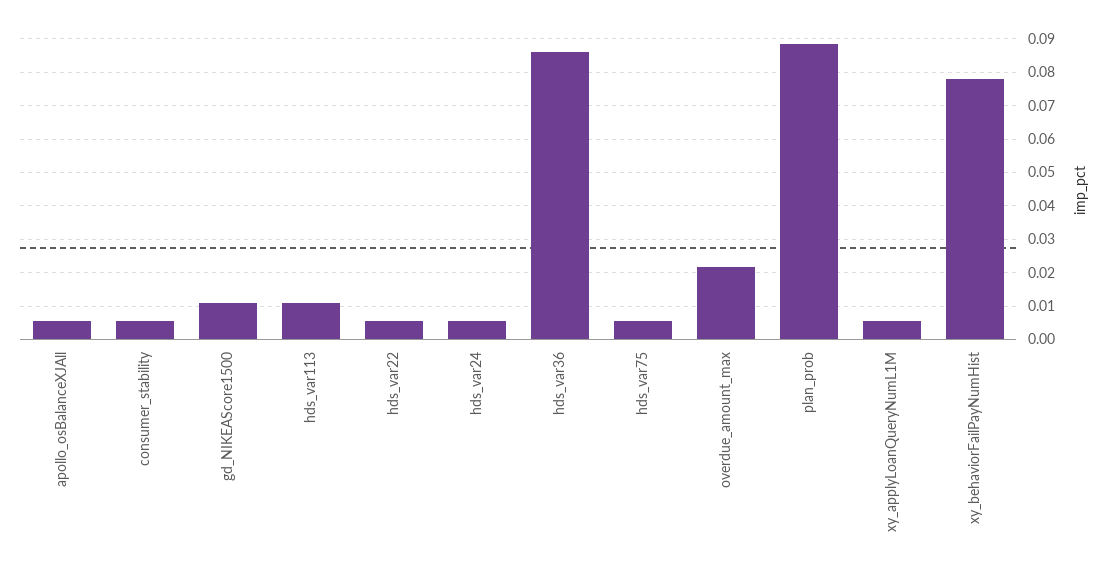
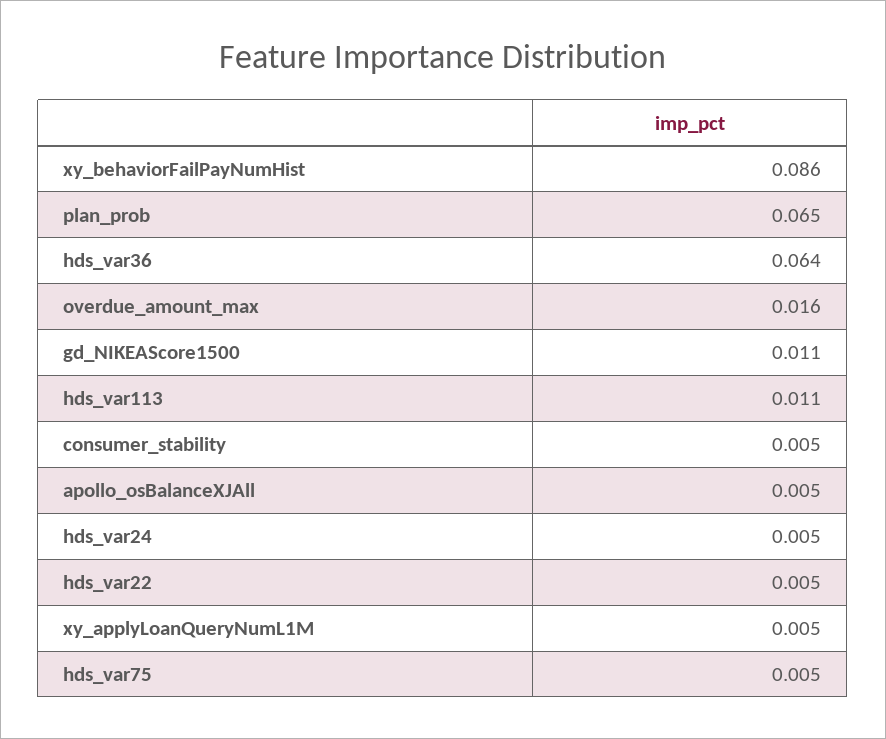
hds_var36: 0.086 -> 0.064
overdue_amount_max: 0.022 -> 0.016
plan_prob: 0.088 -> 0.065
xy_behaviorFailPayNumHist: 0.078 -> 0.086

